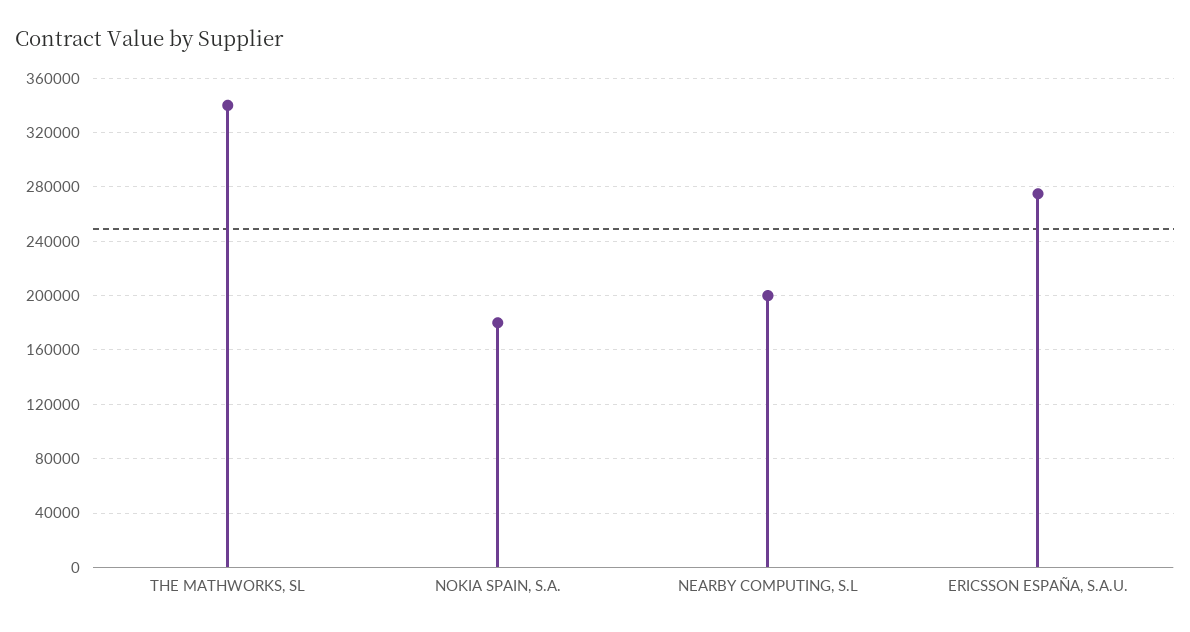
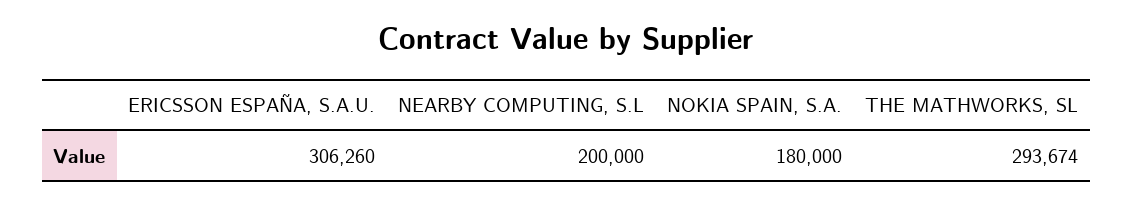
THE MATHWORKS, SL: 340000 -> 293674
ERICSSON ESPAÑA, S.A.U.: 275000 -> 306260

